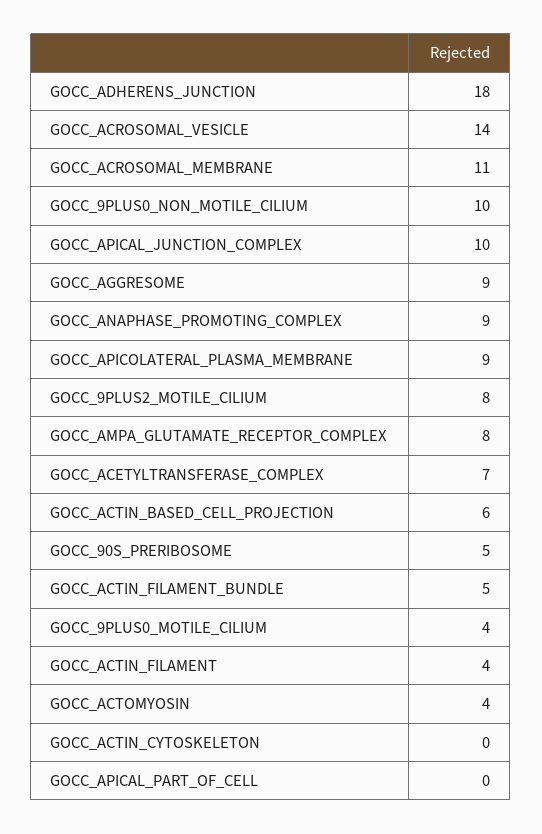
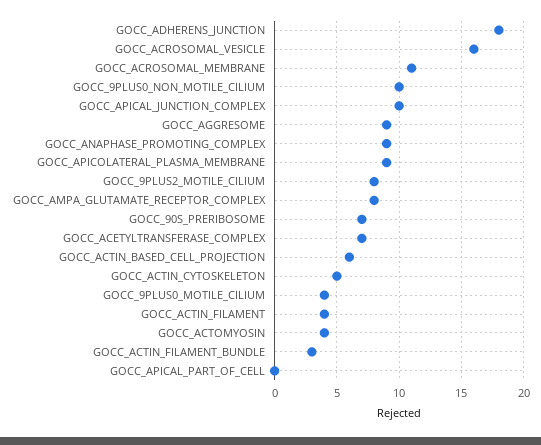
GOCC_ACROSOMAL_VESICLE: 14 -> 16
GOCC_90S_PRERIBOSOME: 5 -> 7
GOCC_ACTIN_FILAMENT_BUNDLE: 5 -> 3
GOCC_ACTIN_CYTOSKELETON: 0 -> 5

